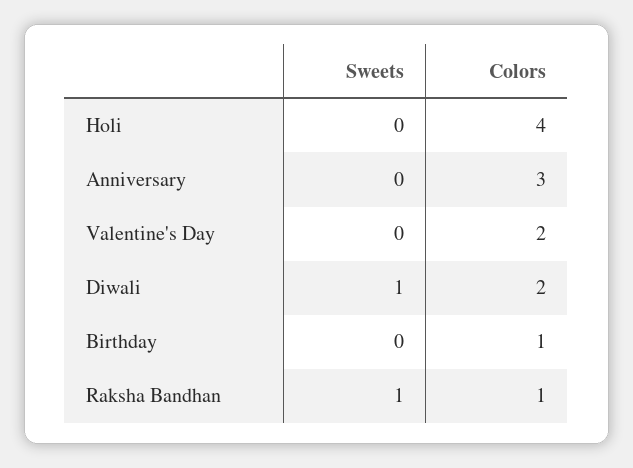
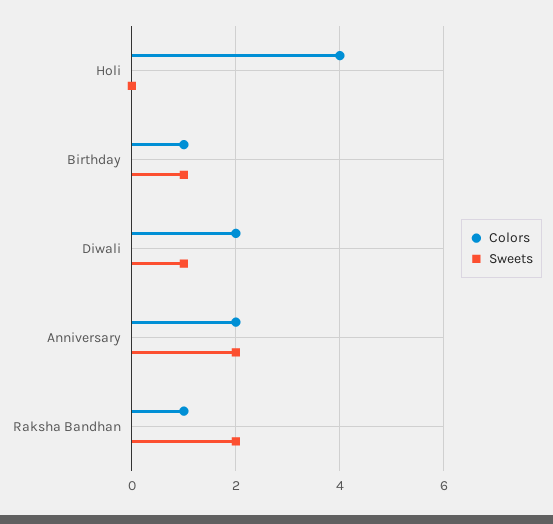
Sweets, Anniversary: 0 -> 2
Colors, Anniversary: 3 -> 2
Sweets, Valentine's Day: 0 -> none
Colors, Valentine's Day: 2 -> none
Sweets, Birthday: 0 -> 1
Sweets, Raksha Bandhan: 1 -> 2

